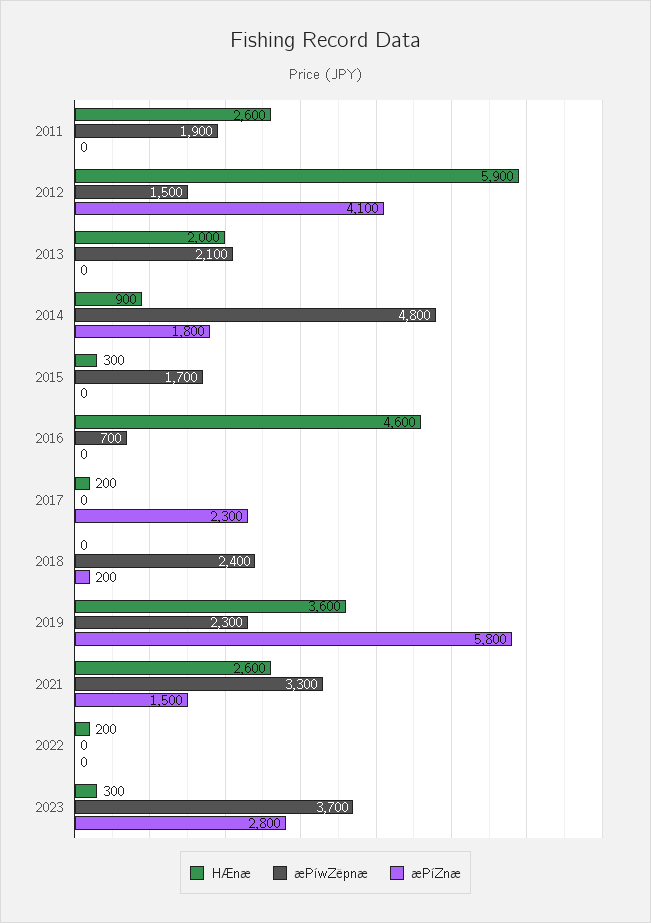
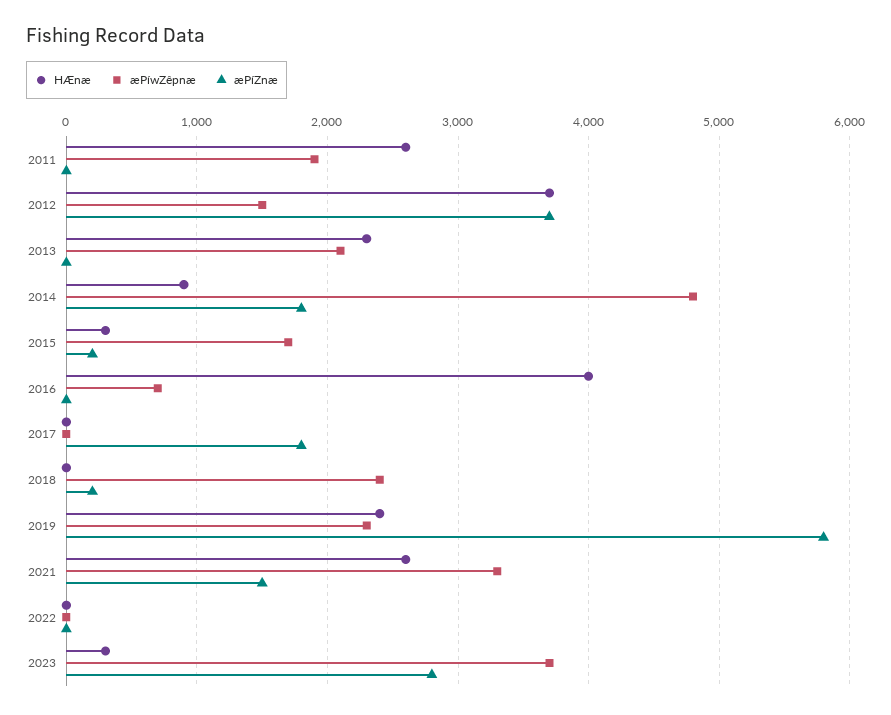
HÆnæ, 2012: 5900 -> 3700
æPíZnæ, 2012: 4100 -> 3700
HÆnæ, 2013: 2000 -> 2300
æPíZnæ, 2015: 0 -> 200
HÆnæ, 2016: 4600 -> 4000
HÆnæ, 2017: 200 -> 0
æPíZnæ, 2017: 2300 -> 1800
HÆnæ, 2019: 3600 -> 2400
HÆnæ, 2022: 200 -> 0

